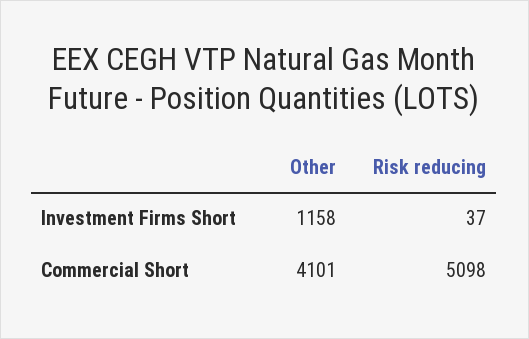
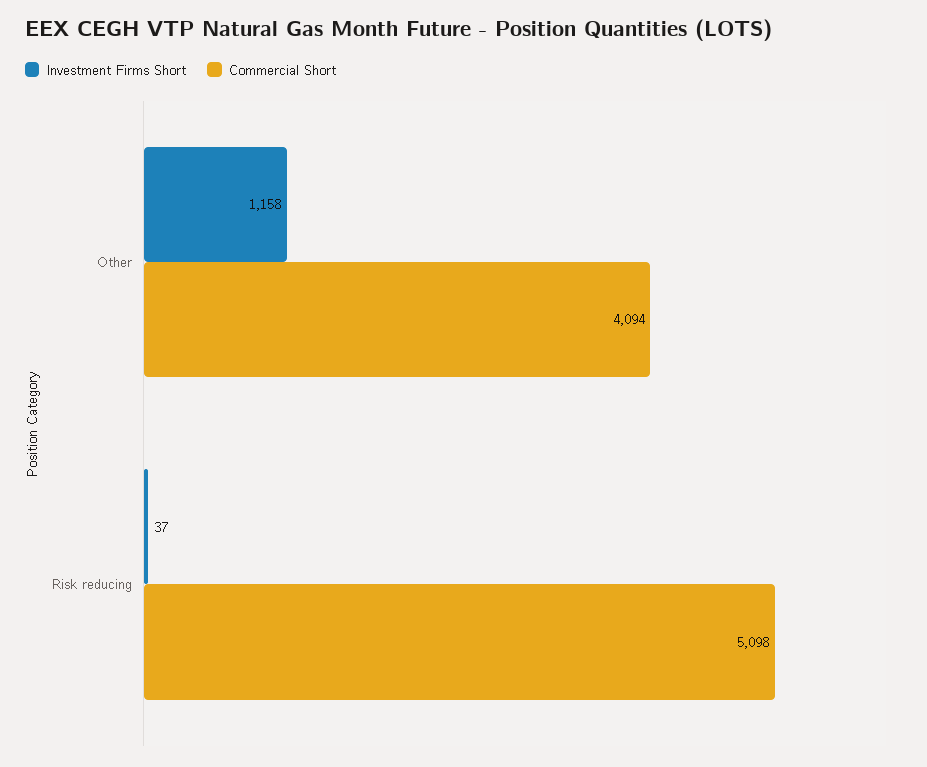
Commercial Short, Other: 4101 -> 4094

